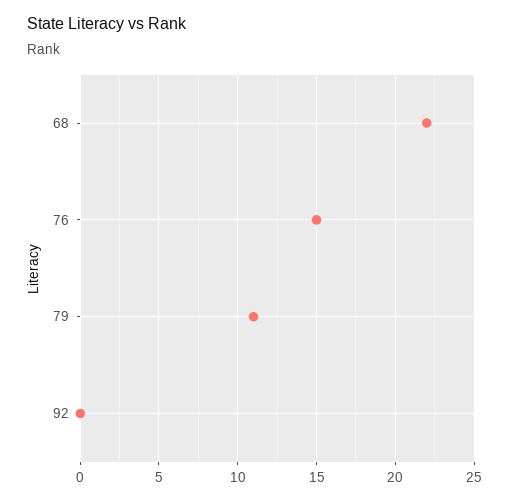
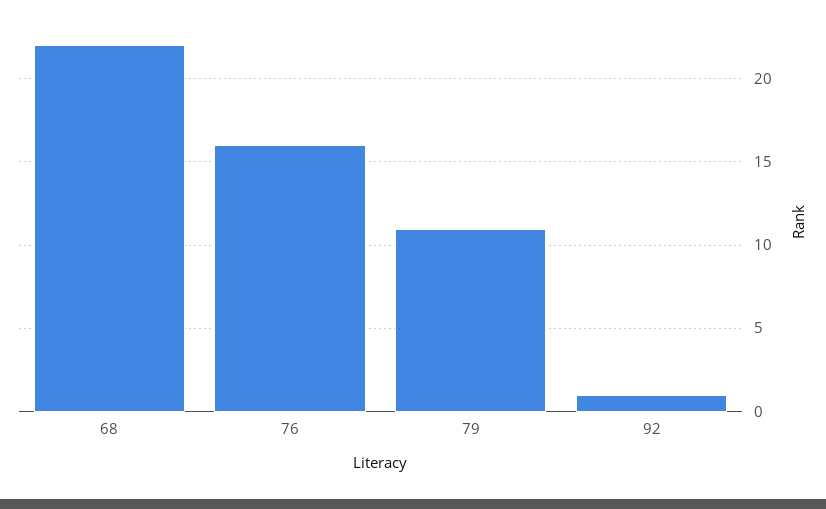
76: 15 -> 16
92: 0 -> 1

